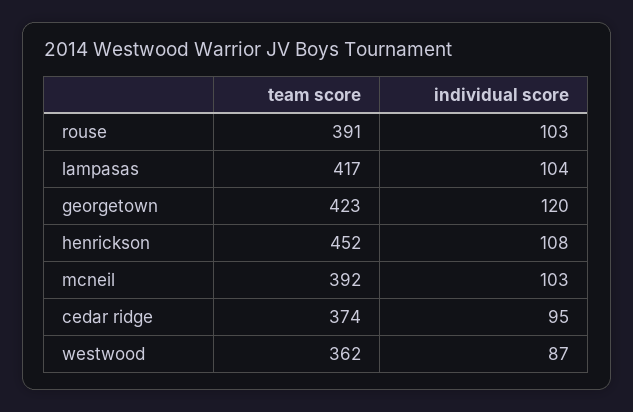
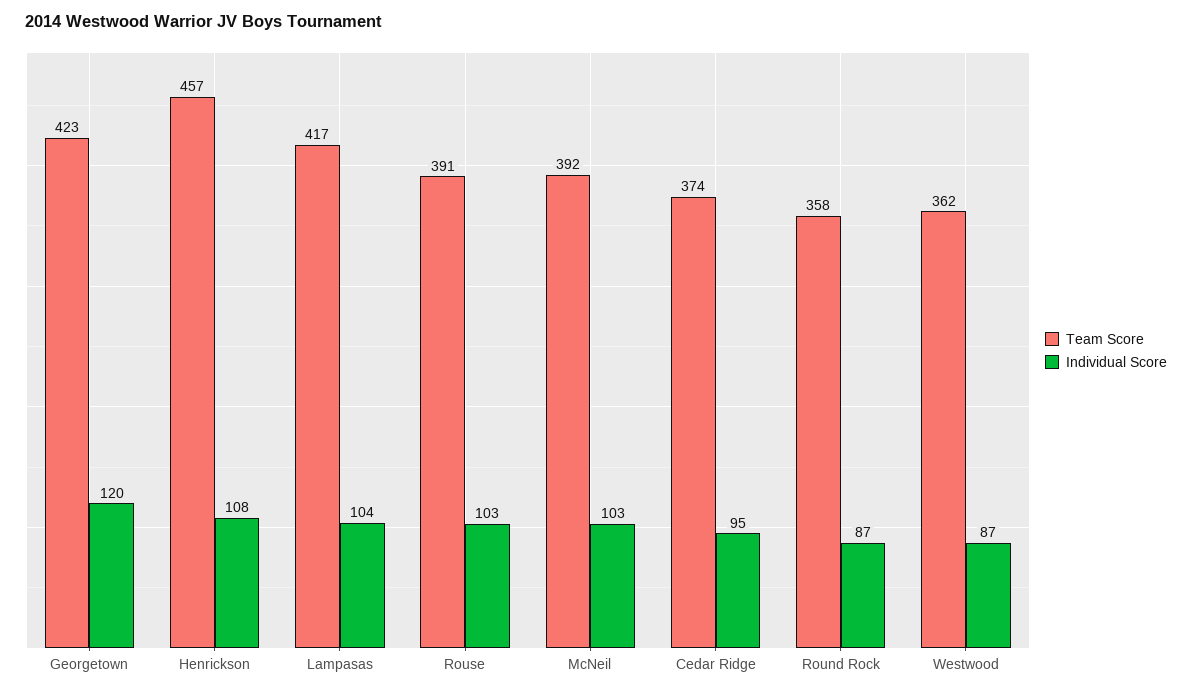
team score, henrickson: 452 -> 457
team score, Round Rock: none -> 358
individual score, Round Rock: none -> 87

